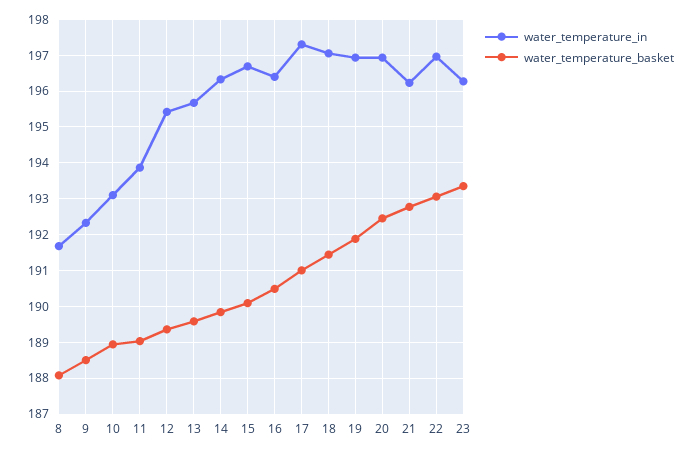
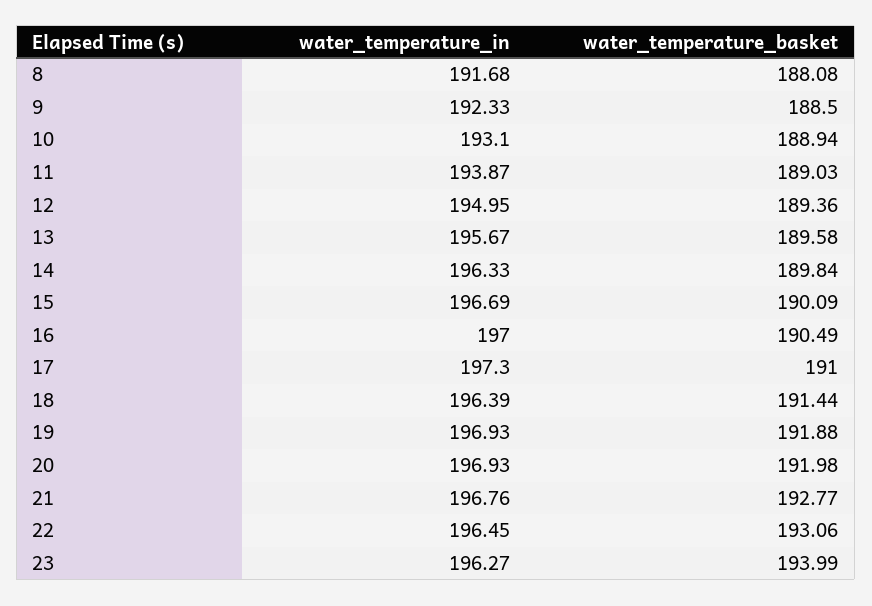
water_temperature_in, 12: 195.4 -> 194.95
water_temperature_in, 16: 196.4 -> 197
water_temperature_in, 18: 197 -> 196.39
water_temperature_basket, 20: 192.4 -> 191.98
water_temperature_in, 21: 196.2 -> 196.76
water_temperature_in, 22: 197 -> 196.45
water_temperature_basket, 23: 193.4 -> 193.99

